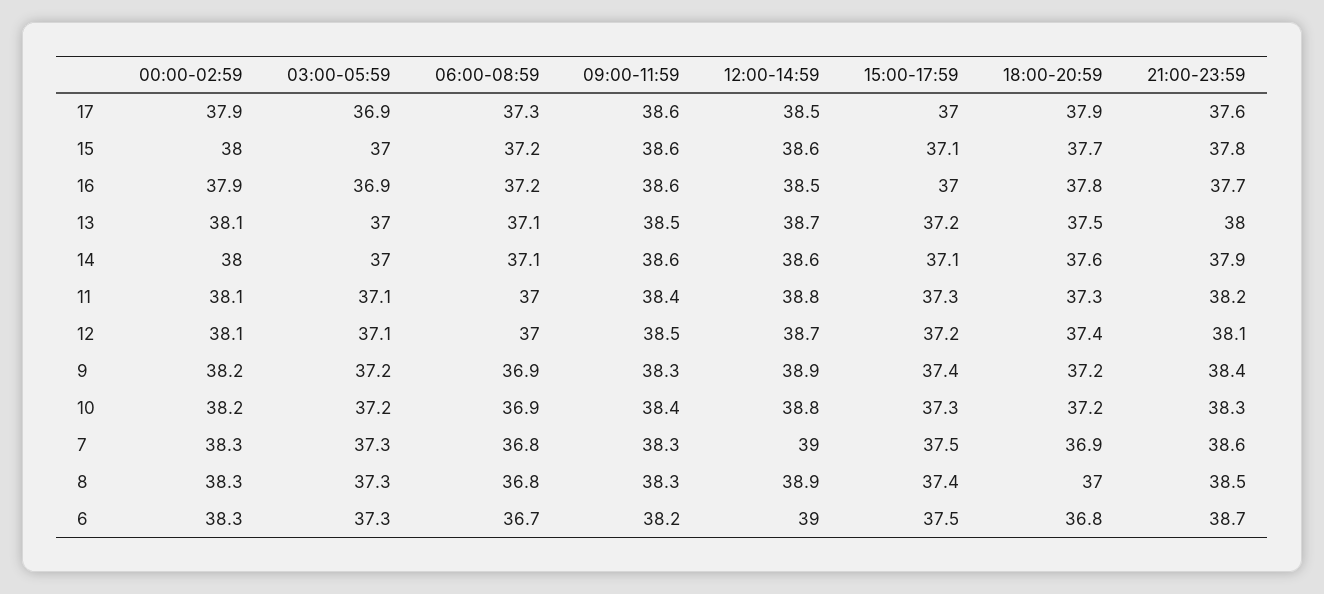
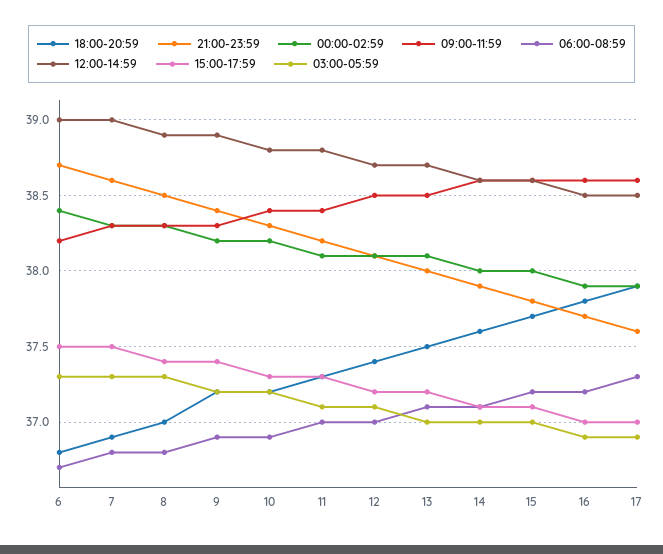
00:00-02:59, 6: 38.3 -> 38.4

